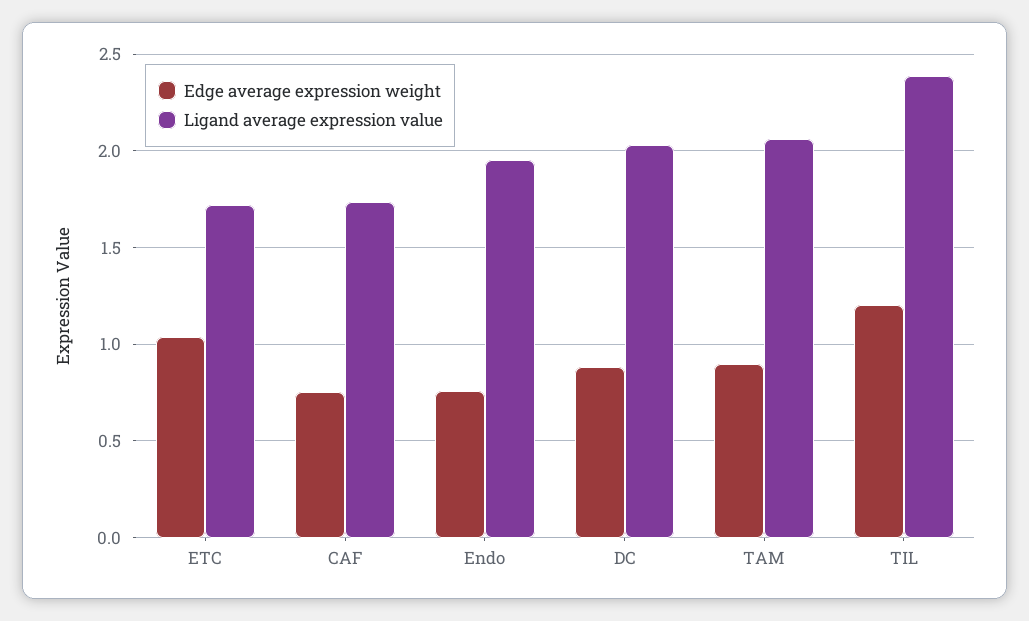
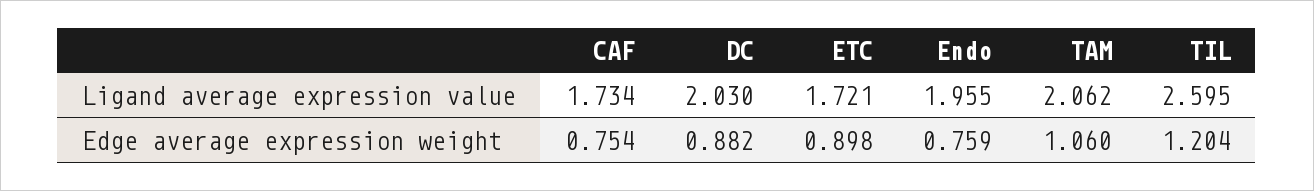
Edge average expression weight, ETC: 1.05 -> 0.898
Edge average expression weight, TAM: 0.9 -> 1.06
Ligand average expression value, TIL: 2.4 -> 2.595

